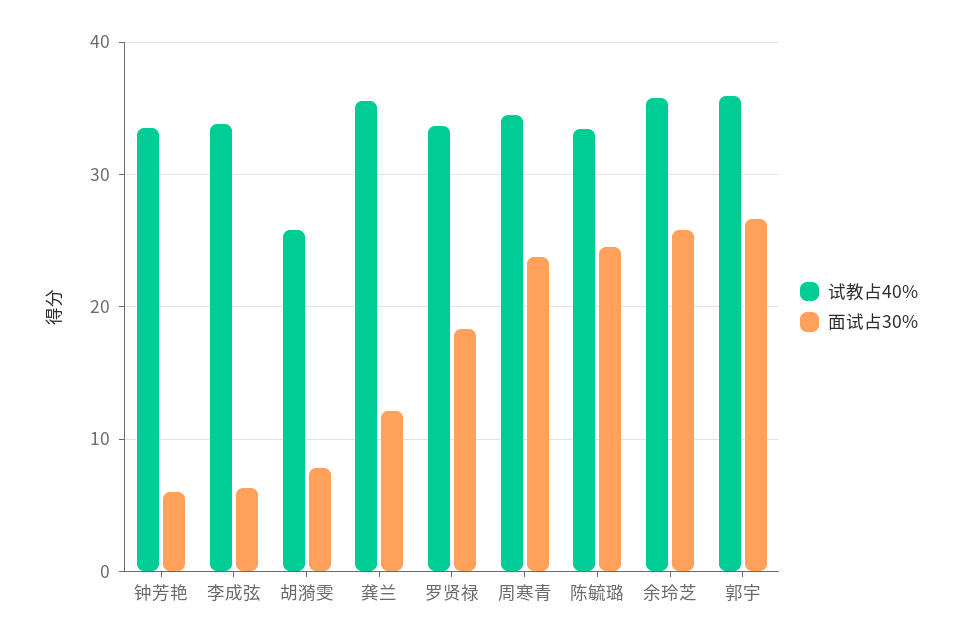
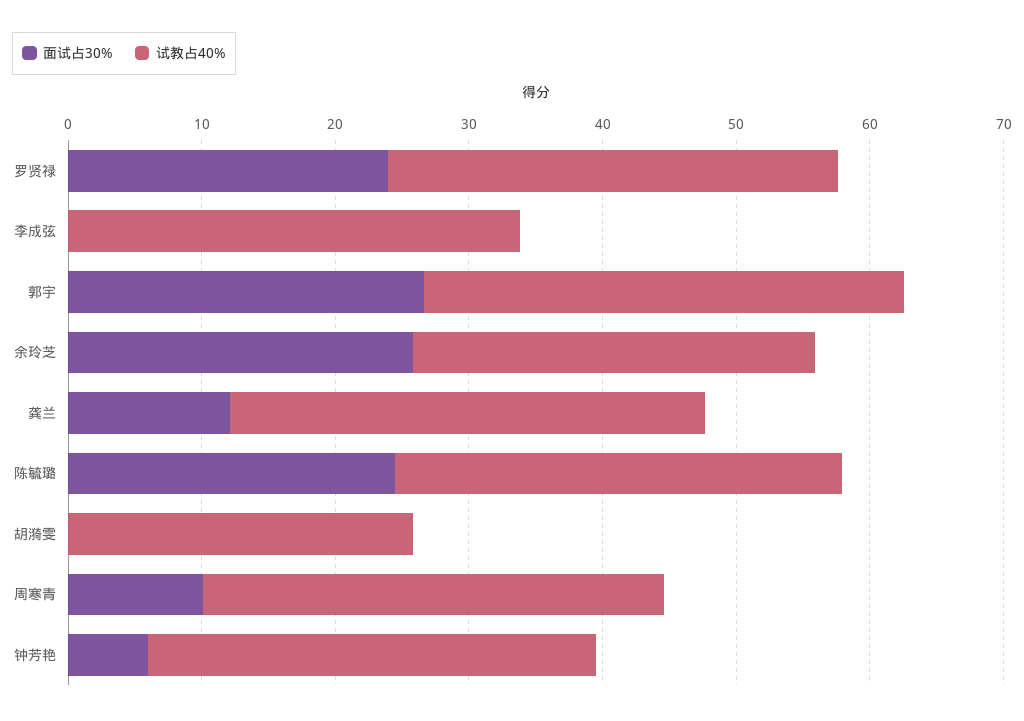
面试占30%, 李成弦: 6 -> 0
面试占30%, 胡漪雯: 8 -> 0
面试占30%, 罗贤禄: 18 -> 24
面试占30%, 周寒青: 24 -> 10
试教占40%, 余玲芝: 36 -> 30

